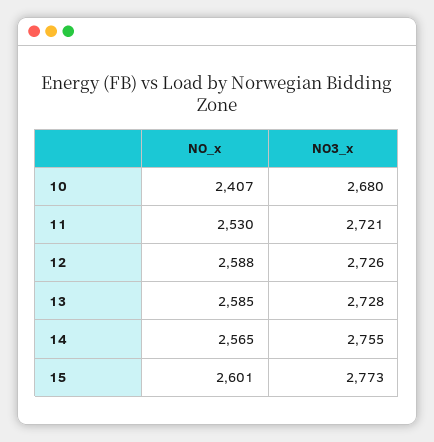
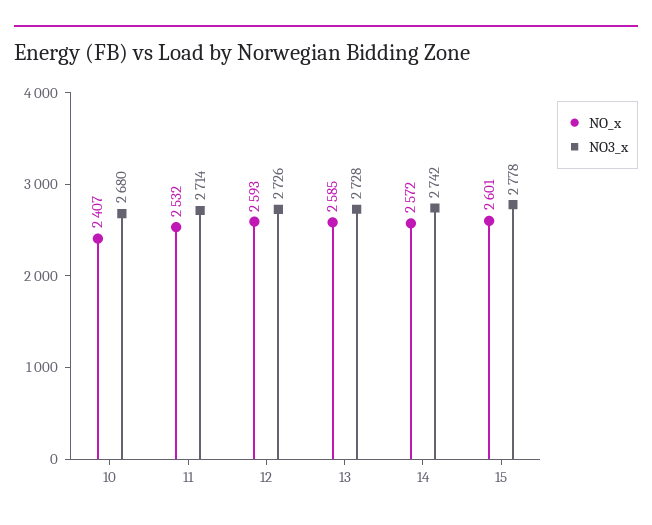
NO_x, 11: 2530 -> 2532
NO3_x, 11: 2721 -> 2714
NO_x, 12: 2588 -> 2593
NO_x, 14: 2565 -> 2572
NO3_x, 14: 2755 -> 2742
NO3_x, 15: 2773 -> 2778

